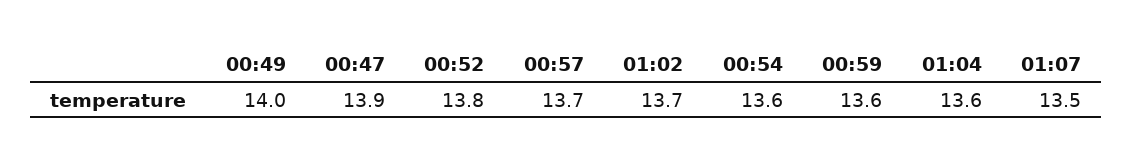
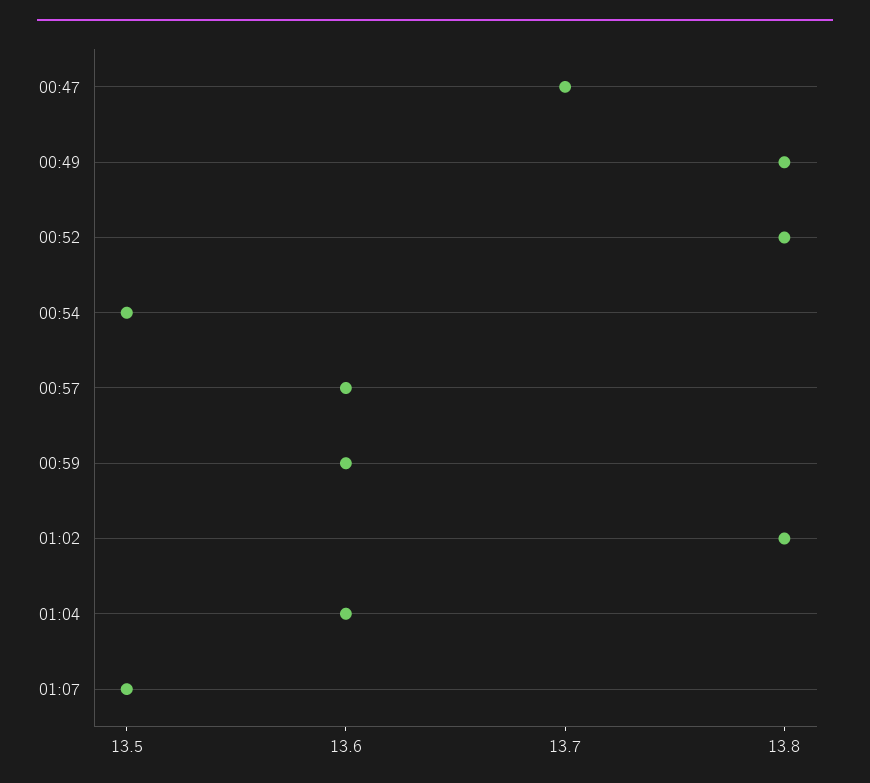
00:49: 14 -> 13.8
00:47: 13.9 -> 13.7
00:57: 13.7 -> 13.6
01:02: 13.7 -> 13.8
00:54: 13.6 -> 13.5

